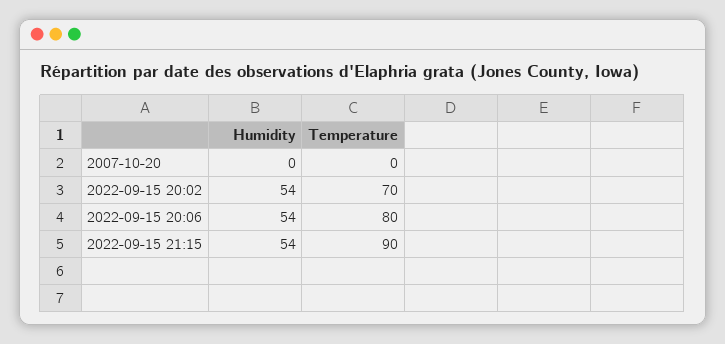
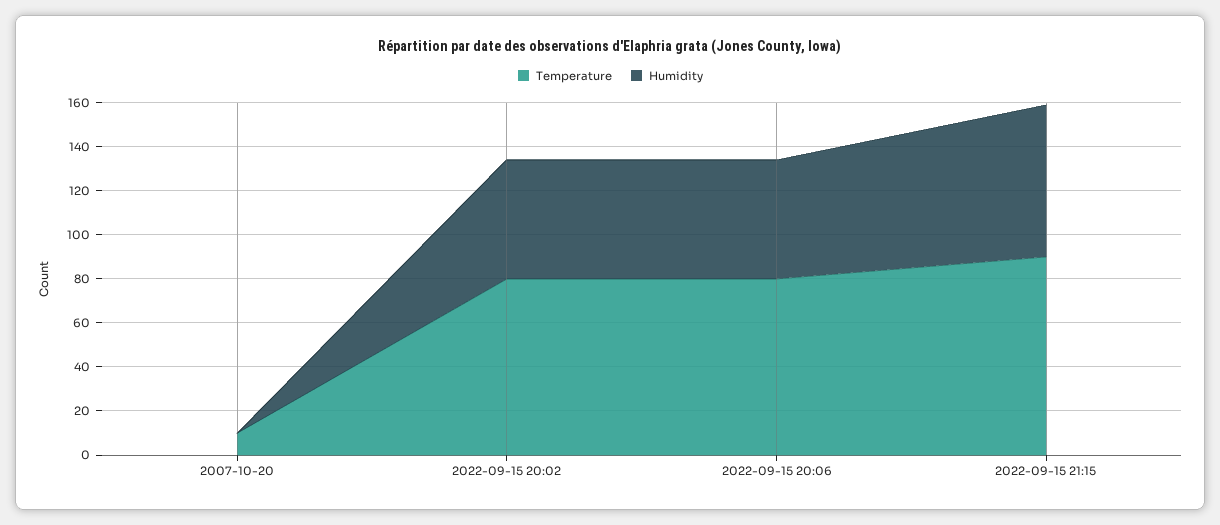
Temperature, 2007-10-20: 0 -> 10
Temperature, 2022-09-15 20:02: 70 -> 80
Humidity, 2022-09-15 21:15: 54 -> 70

